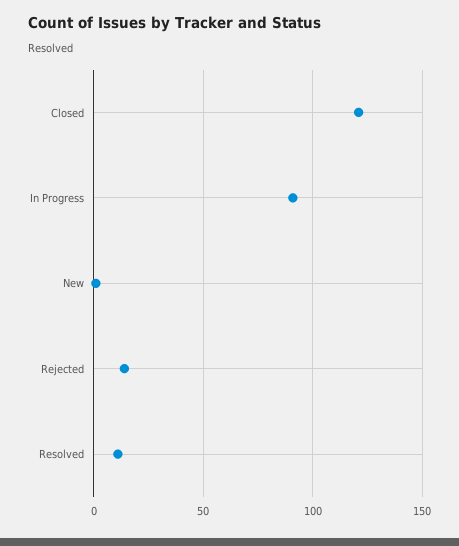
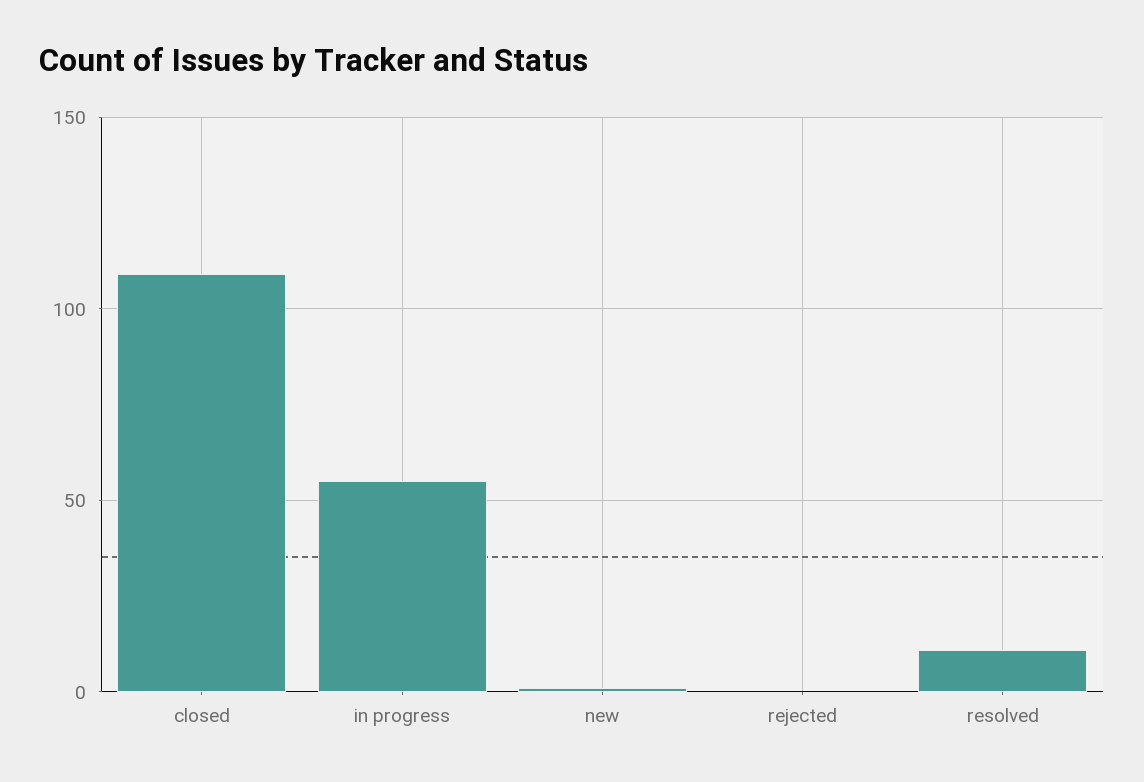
Closed: 120 -> 110
In Progress: 90 -> 55
Rejected: 15 -> 0

